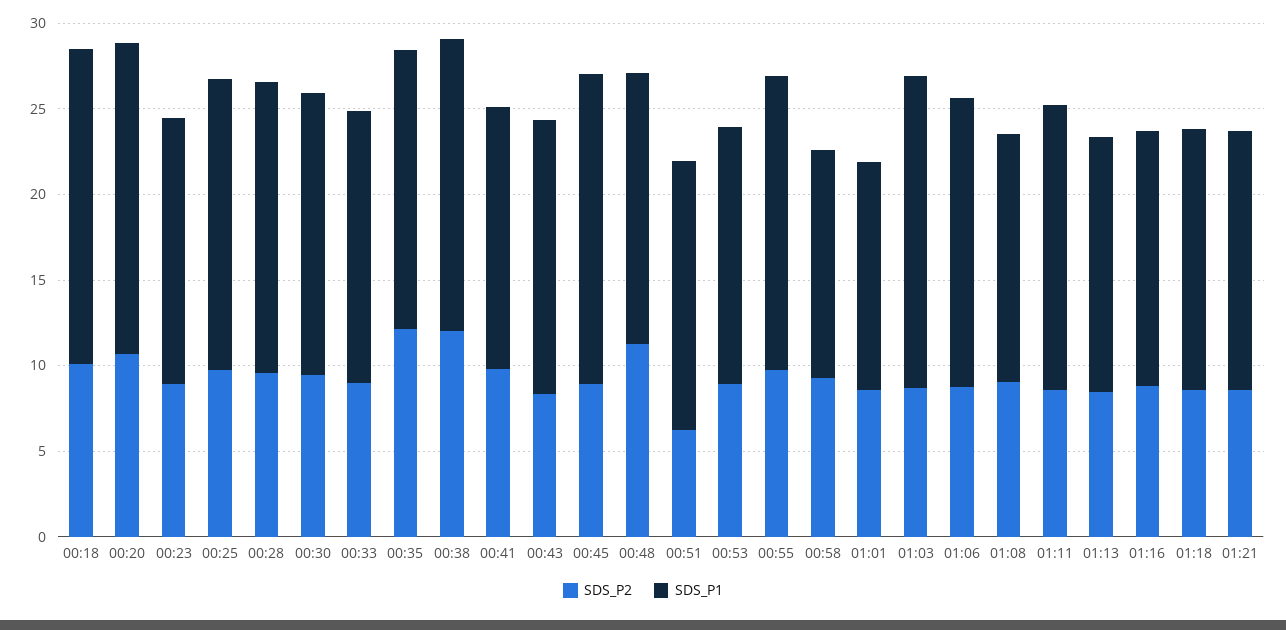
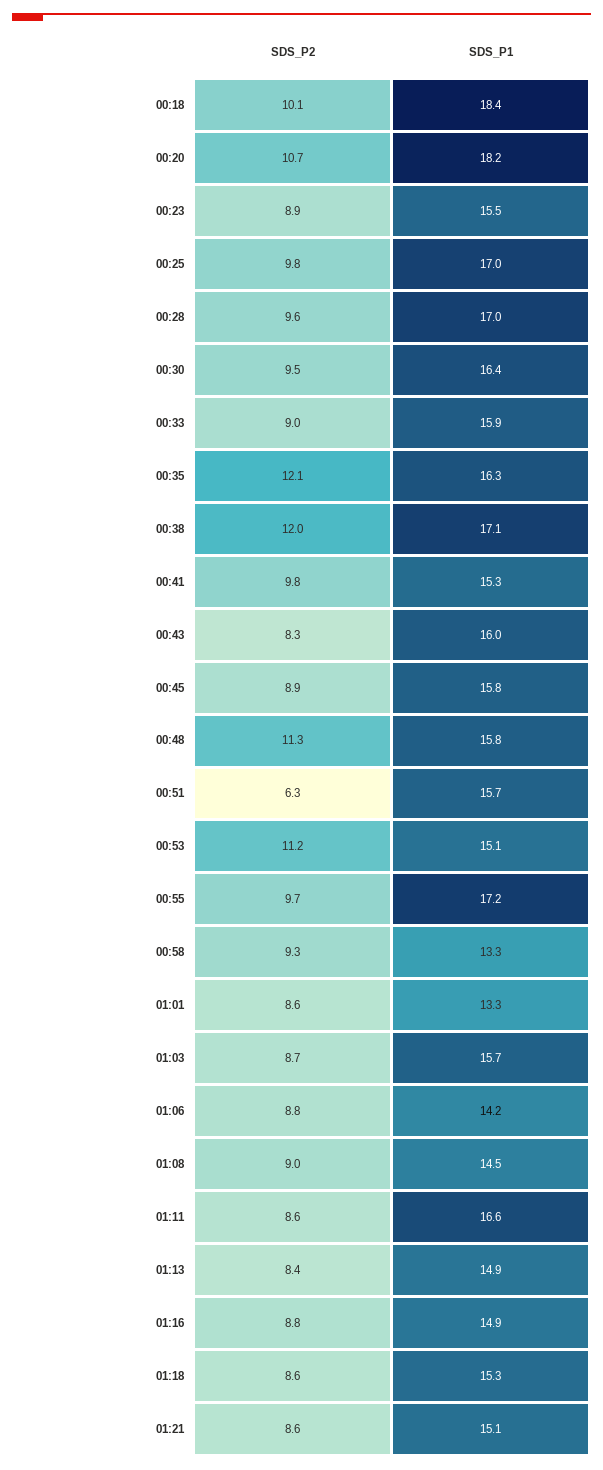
SDS_P1, 00:45: 18 -> 15.8
SDS_P2, 00:53: 9 -> 11.2
SDS_P1, 01:03: 18 -> 15.7
SDS_P1, 01:06: 17 -> 14.2

